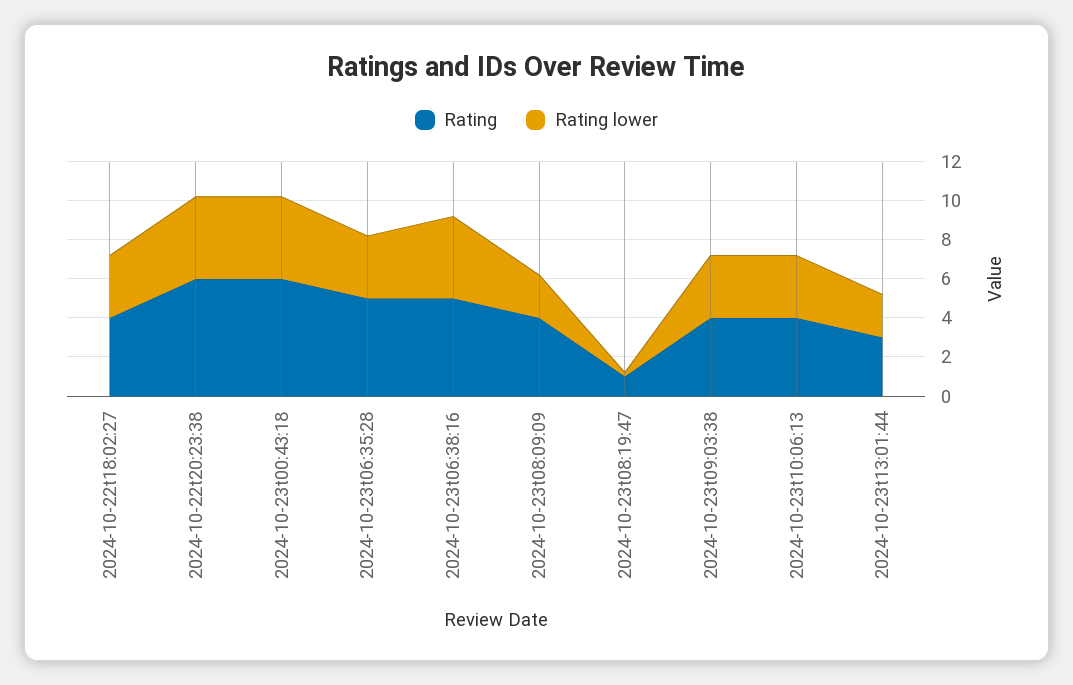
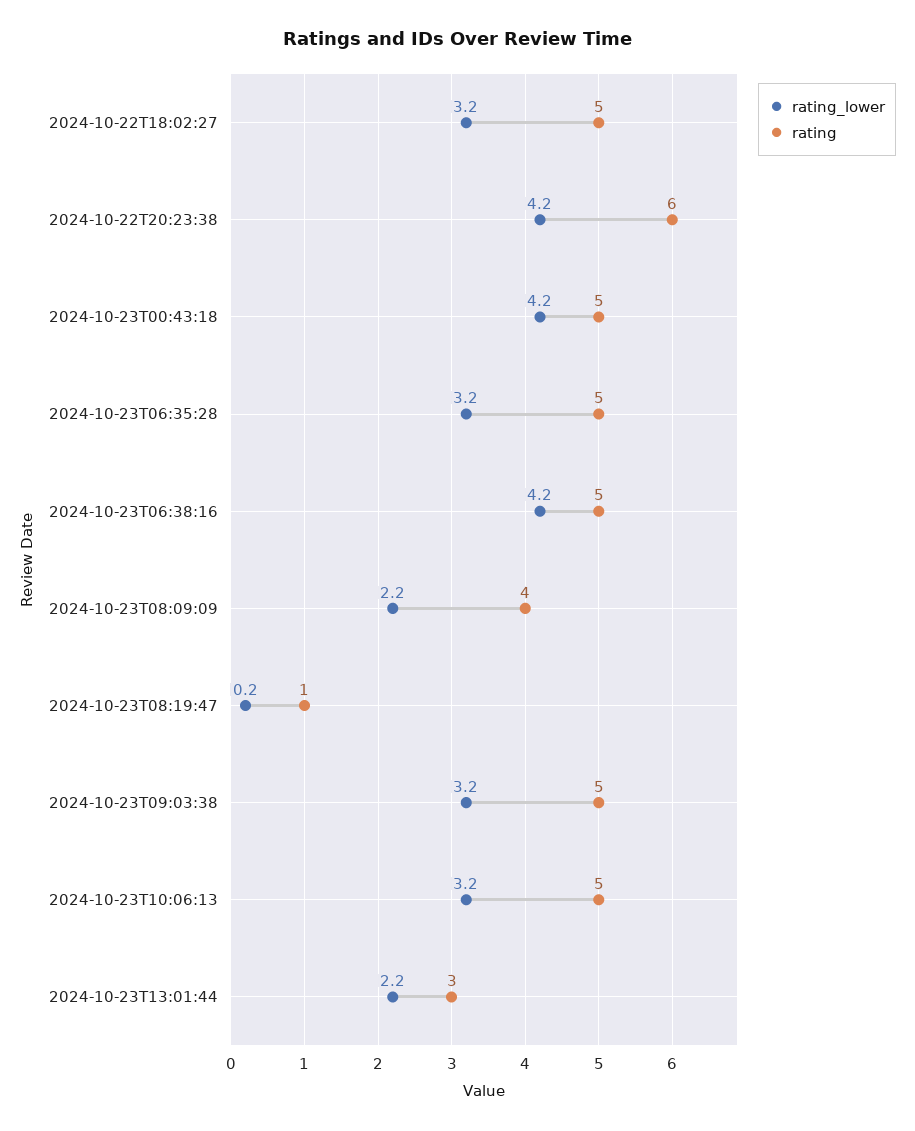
Rating, 2024-10-22t18:02:27: 4 -> 5
Rating, 2024-10-23t00:43:18: 6 -> 5
Rating, 2024-10-23t09:03:38: 4 -> 5
Rating, 2024-10-23t10:06:13: 4 -> 5

